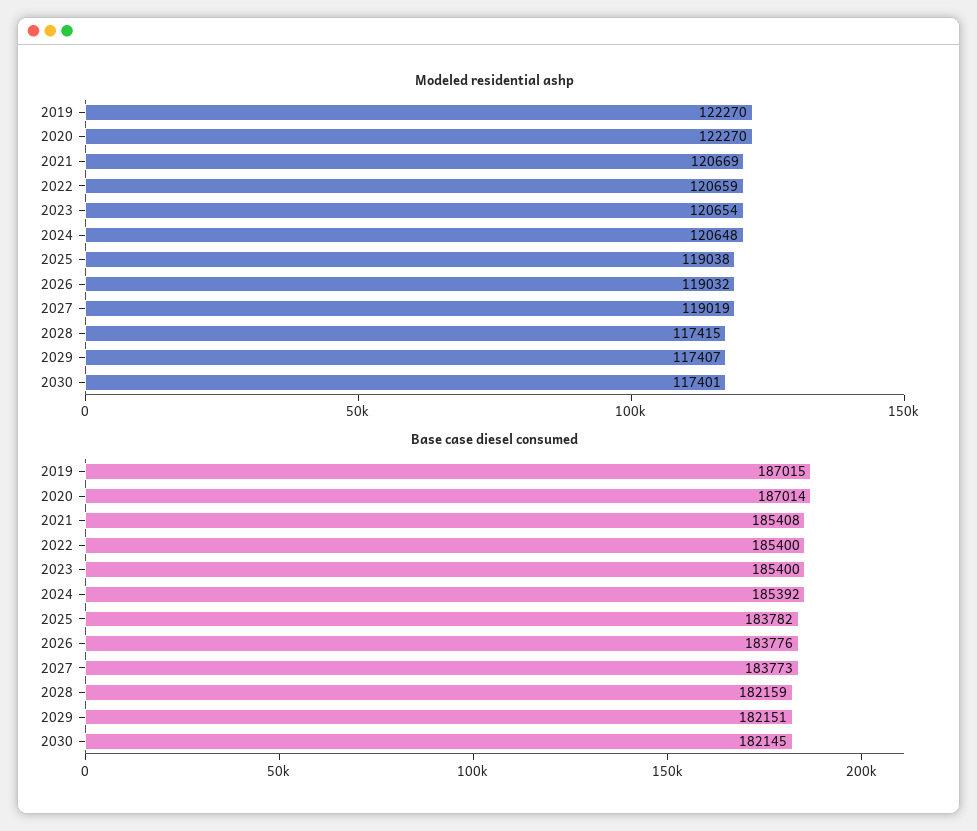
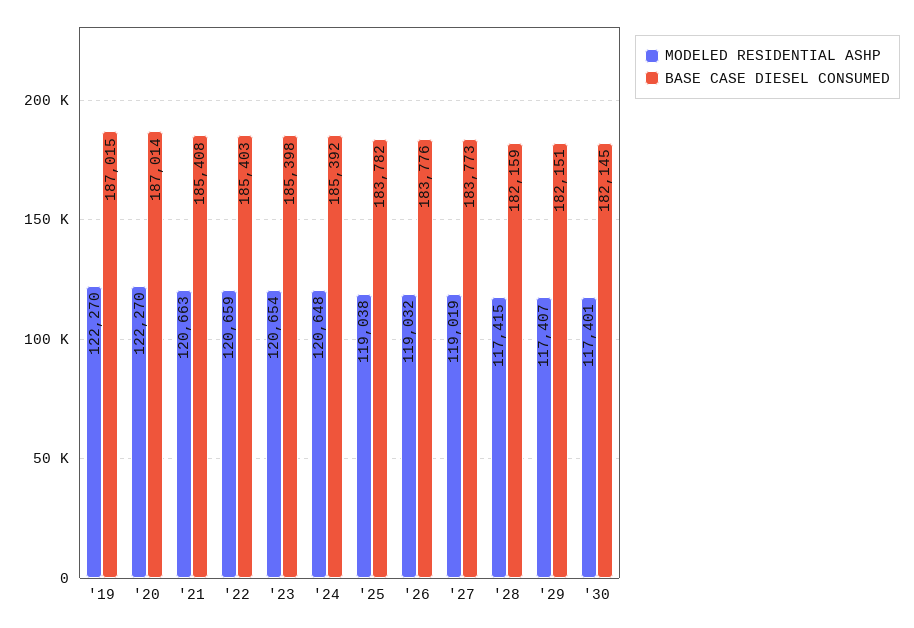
Modeled residential ashp, 2021: 120669 -> 120663
Base case diesel consumed, 2022: 185400 -> 185403
Base case diesel consumed, 2023: 185400 -> 185398

